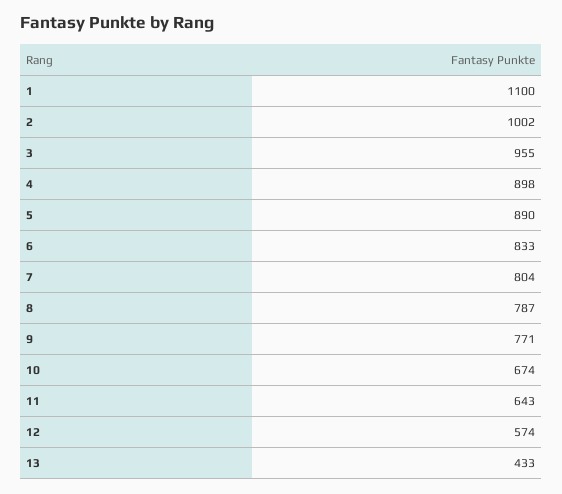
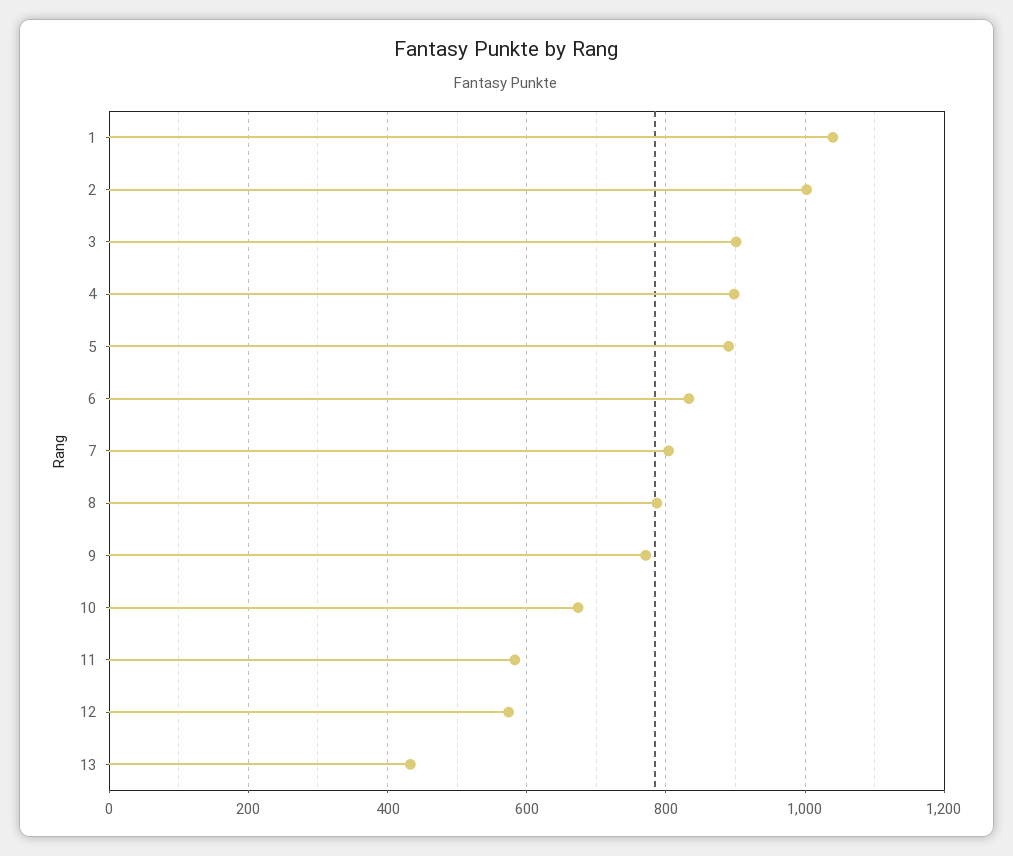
1: 1100 -> 1040
3: 955 -> 900
11: 643 -> 580

